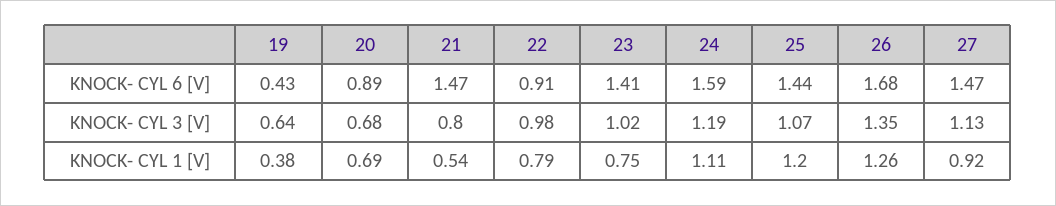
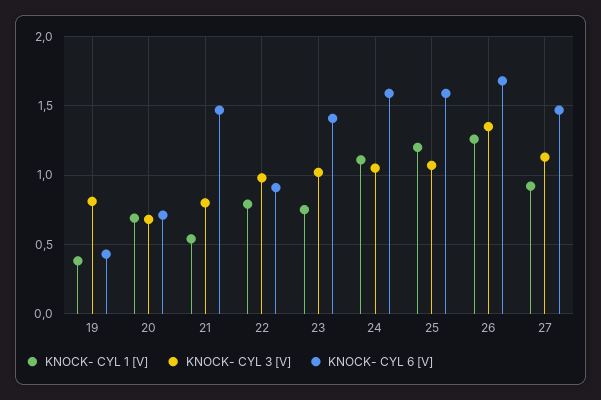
KNOCK- CYL 6 [V], 20: 0.89 -> 0.7
KNOCK- CYL 6 [V], 25: 1.44 -> 1.6
KNOCK- CYL 3 [V], 19: 0.64 -> 0.8
KNOCK- CYL 3 [V], 24: 1.19 -> 1.05

